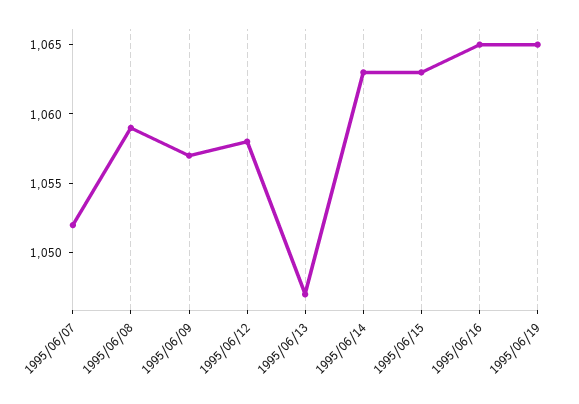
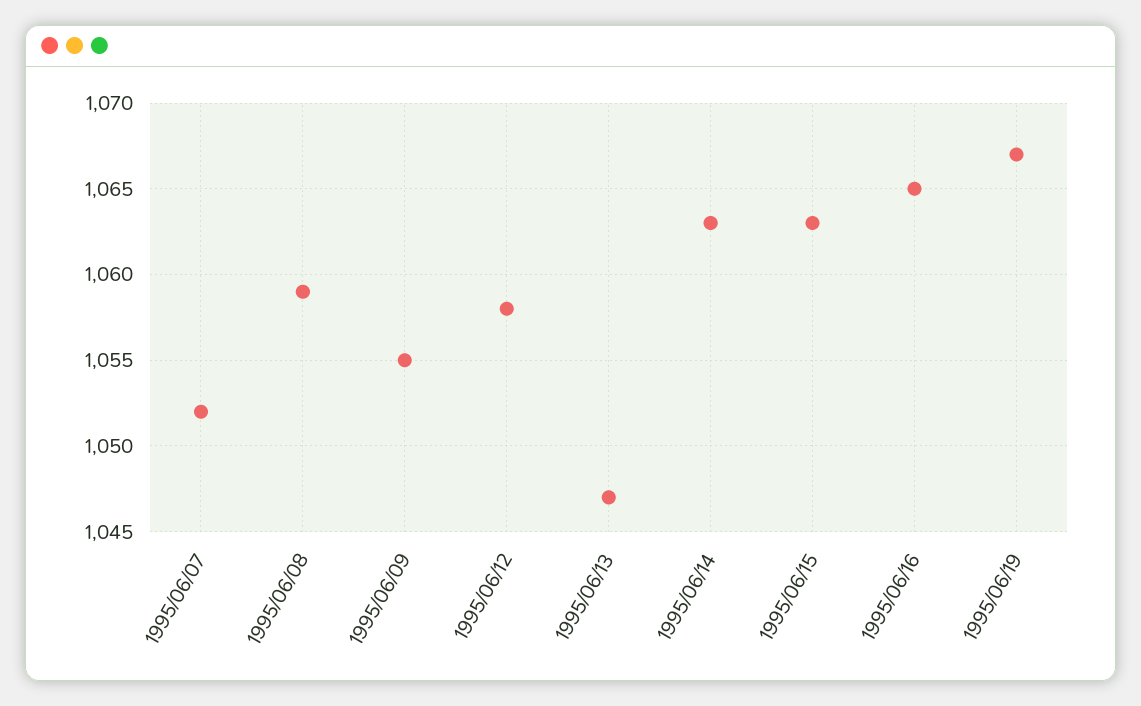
1995/06/09: 1057 -> 1055
1995/06/19: 1065 -> 1067

